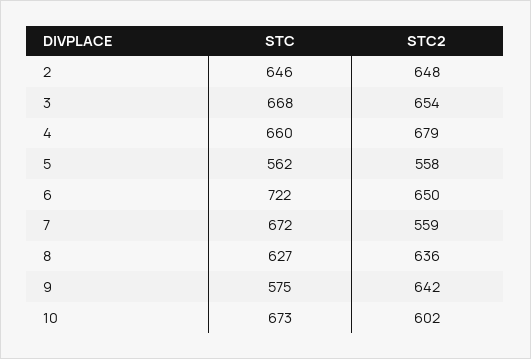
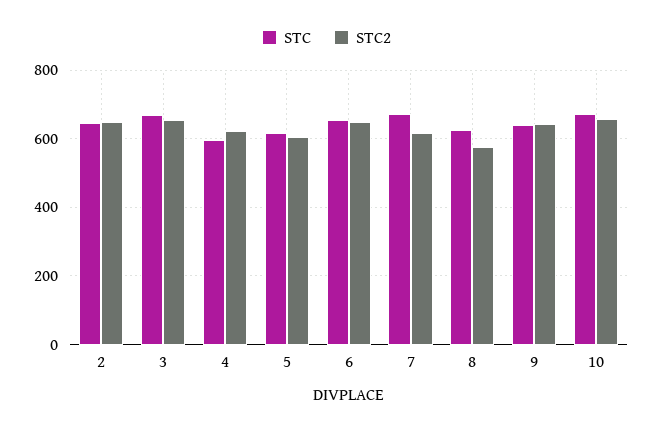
STC, 4: 660 -> 600
STC2, 4: 679 -> 620
STC, 5: 562 -> 620
STC2, 5: 558 -> 600
STC, 6: 722 -> 660
STC2, 7: 559 -> 620
STC2, 8: 636 -> 580
STC, 9: 575 -> 640
STC2, 10: 602 -> 660

